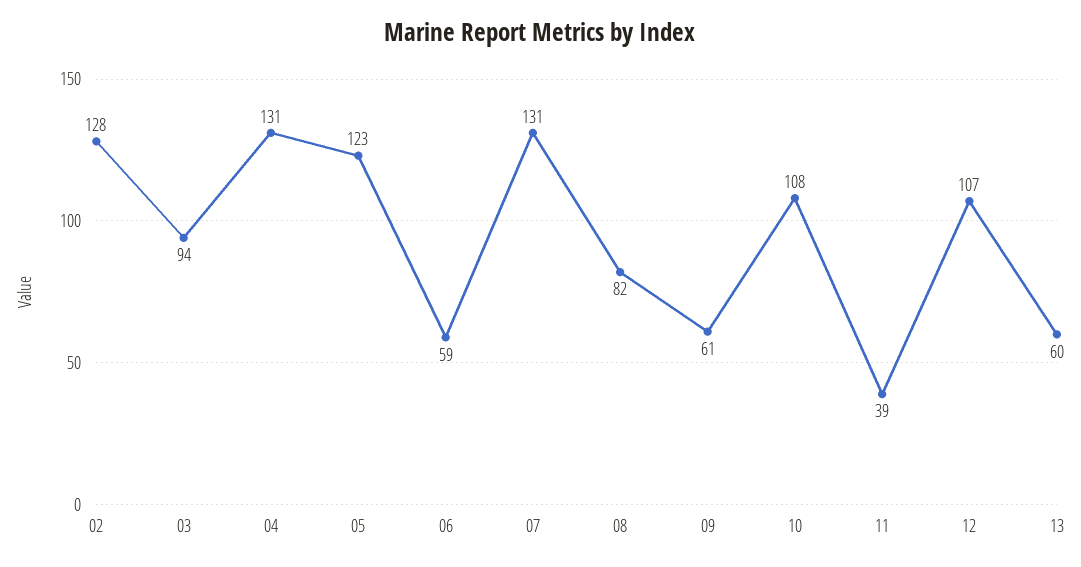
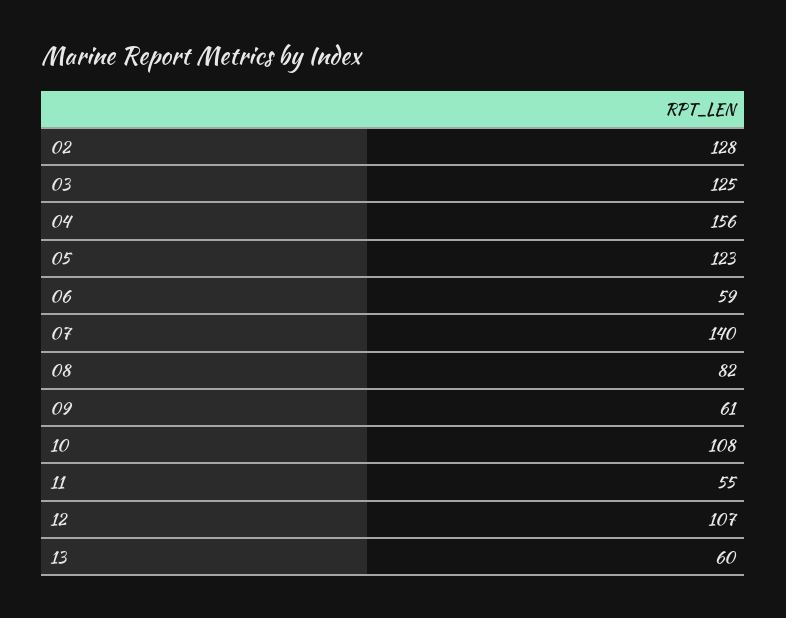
03: 94 -> 125
04: 131 -> 156
07: 131 -> 140
11: 39 -> 55

